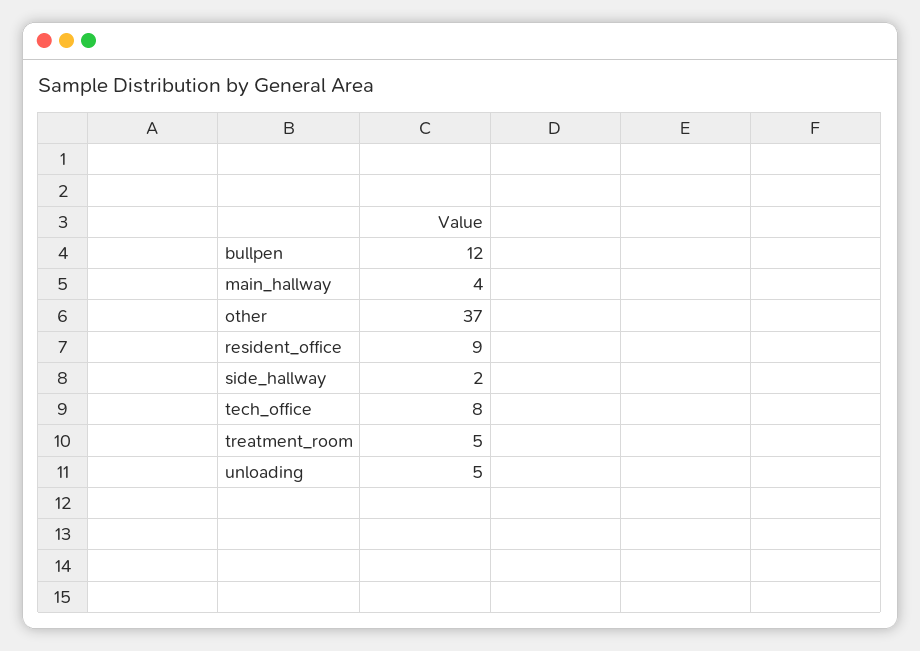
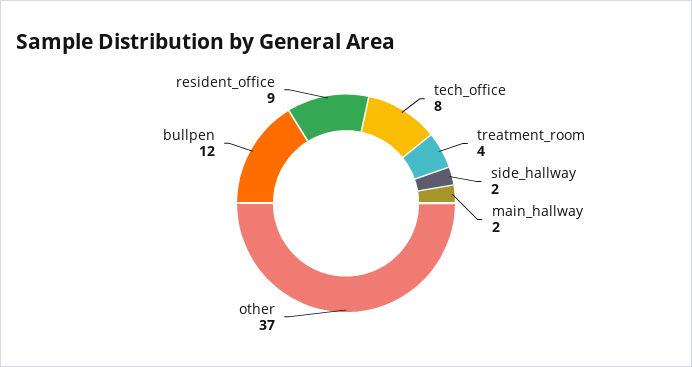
main_hallway: 4 -> 2
treatment_room: 5 -> 4
unloading: 5 -> none

